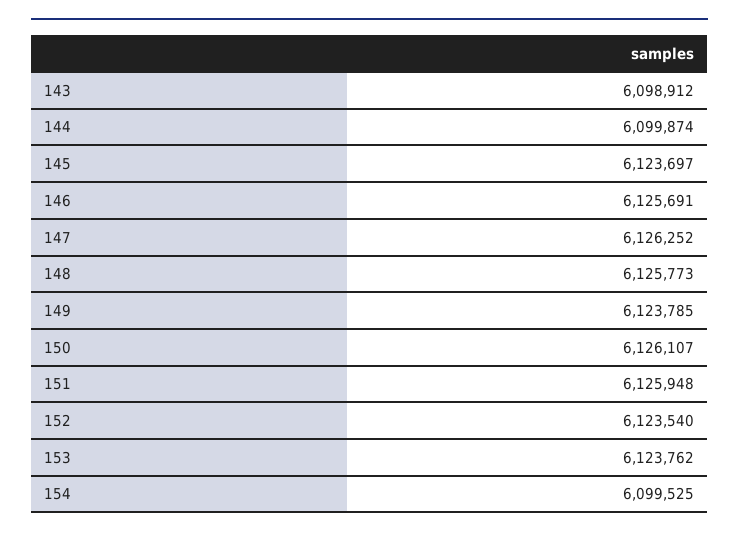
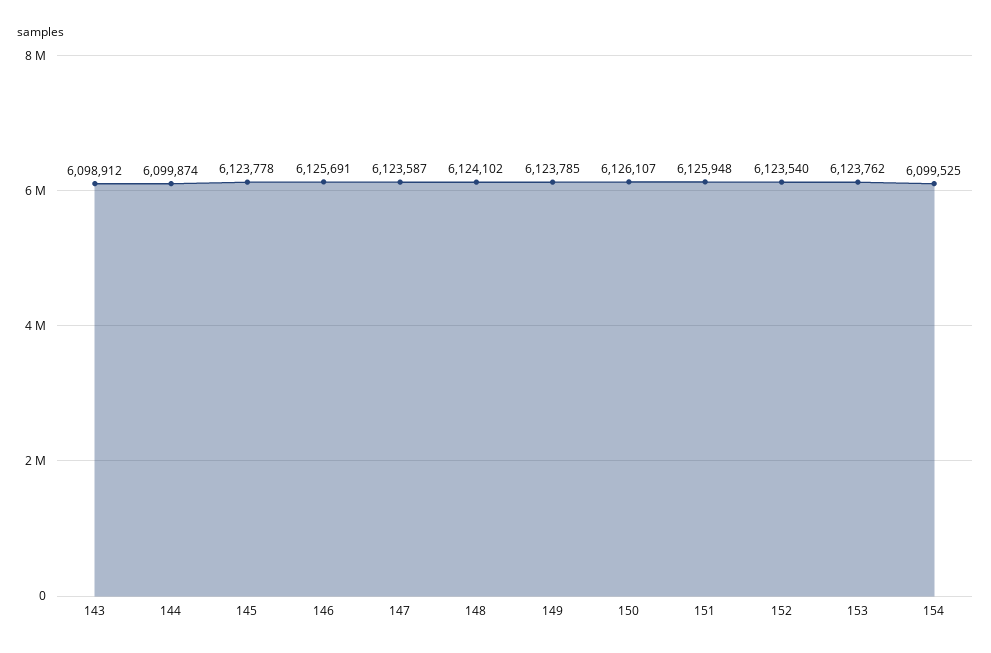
145: 6123697 -> 6123778
147: 6126252 -> 6123587
148: 6125773 -> 6124102

